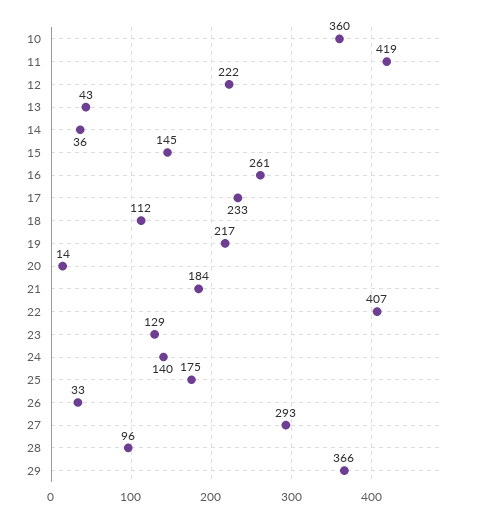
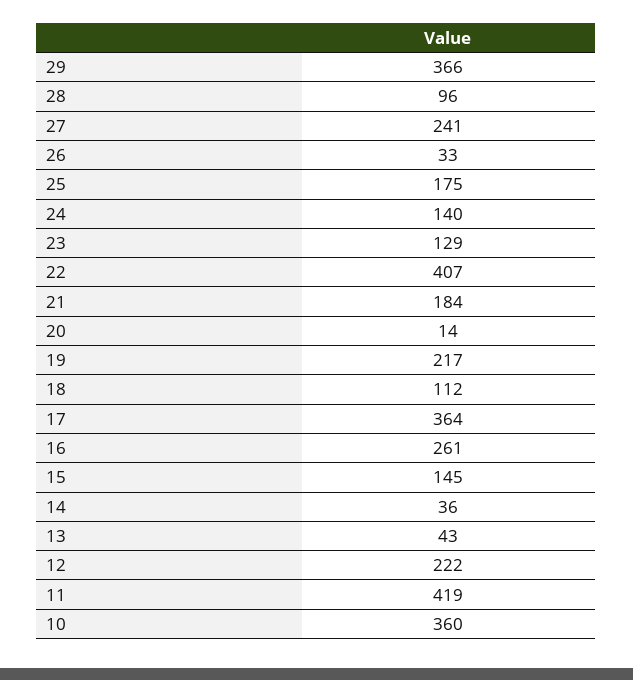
17: 233 -> 364
27: 293 -> 241

